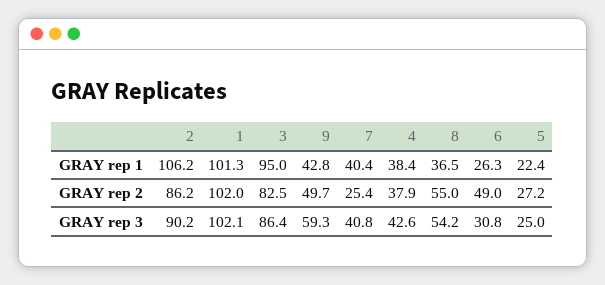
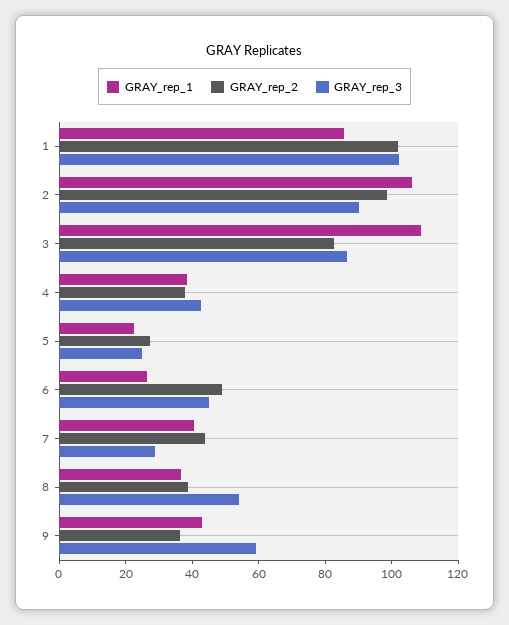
GRAY rep 1, 1: 101.3 -> 85
GRAY rep 1, 3: 95 -> 110
GRAY rep 2, 2: 86.2 -> 100
GRAY rep 2, 9: 49.7 -> 35
GRAY rep 2, 7: 25.4 -> 45
GRAY rep 2, 8: 55 -> 40
GRAY rep 3, 7: 40.8 -> 30
GRAY rep 3, 6: 30.8 -> 45

